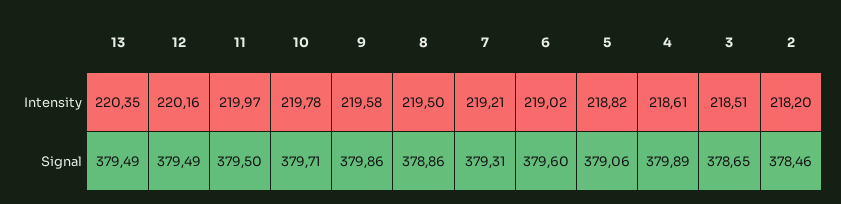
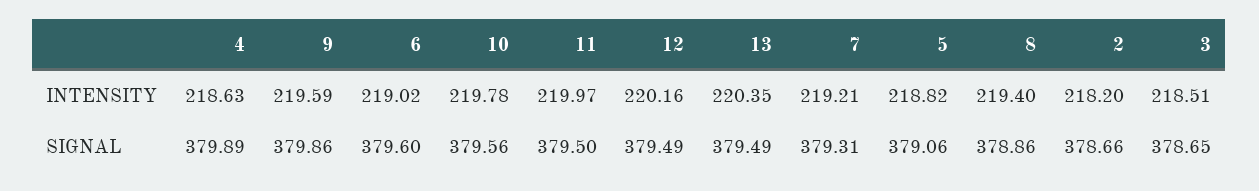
9, Intensity: 219.58 -> 219.59
8, Intensity: 219.5 -> 219.4
4, Intensity: 218.61 -> 218.63
10, Signal: 379.71 -> 379.56
2, Signal: 378.46 -> 378.66

